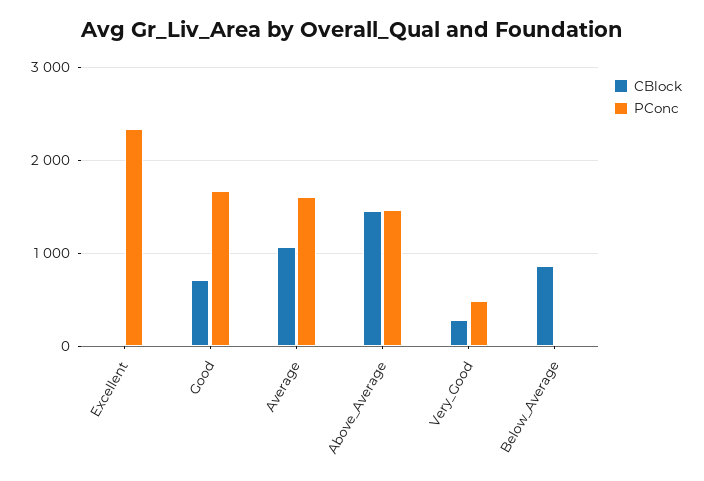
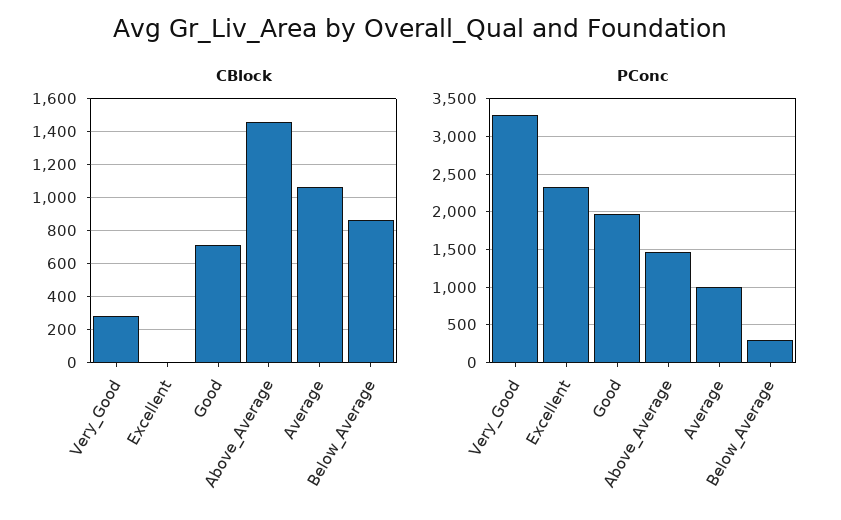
PConc, Good: 1700 -> 2000
PConc, Average: 1600 -> 1000
PConc, Very_Good: 500 -> 3300
PConc, Below_Average: 0 -> 300

